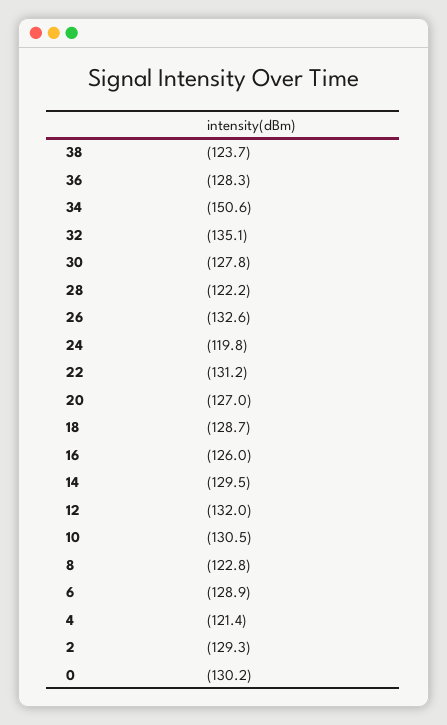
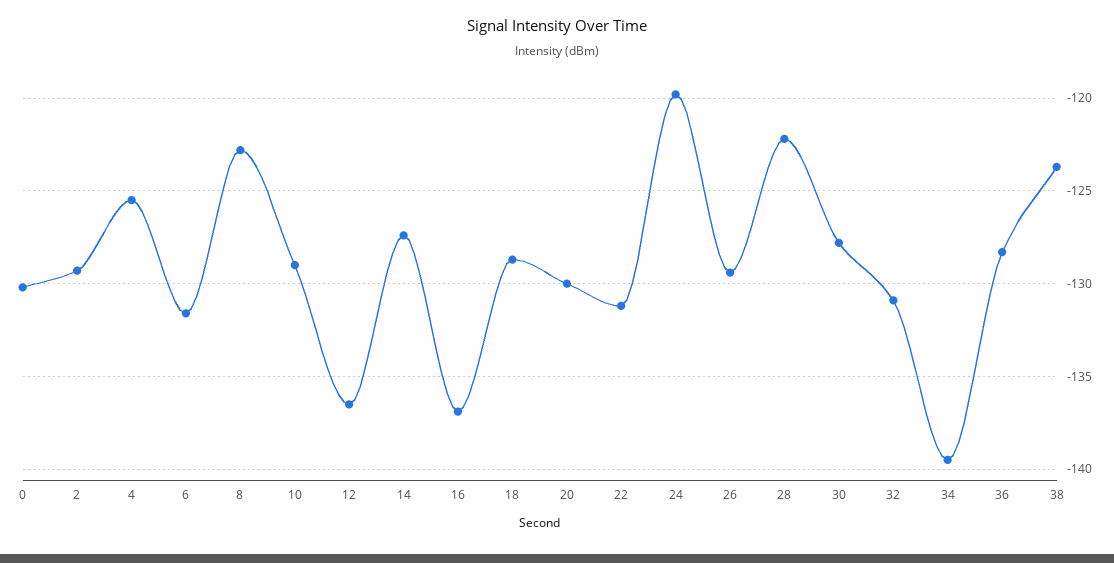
34: -150.6 -> -139.5
32: -135.1 -> -131
26: -132.6 -> -129.5
20: -127 -> -130
16: -126 -> -137
14: -129.5 -> -127.5
12: -132 -> -136.5
10: -130.5 -> -129
6: -128.9 -> -131.5
4: -121.4 -> -125.5

